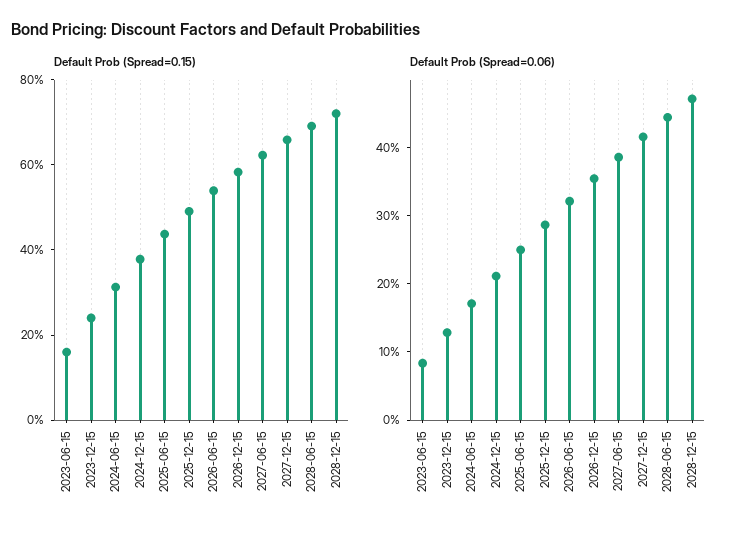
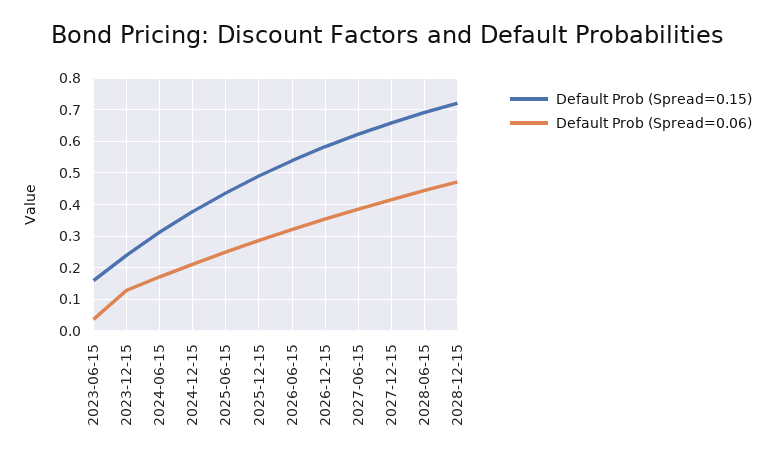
Default Prob (Spread=0.06), 2023-06-15: 0.08 -> 0.04

